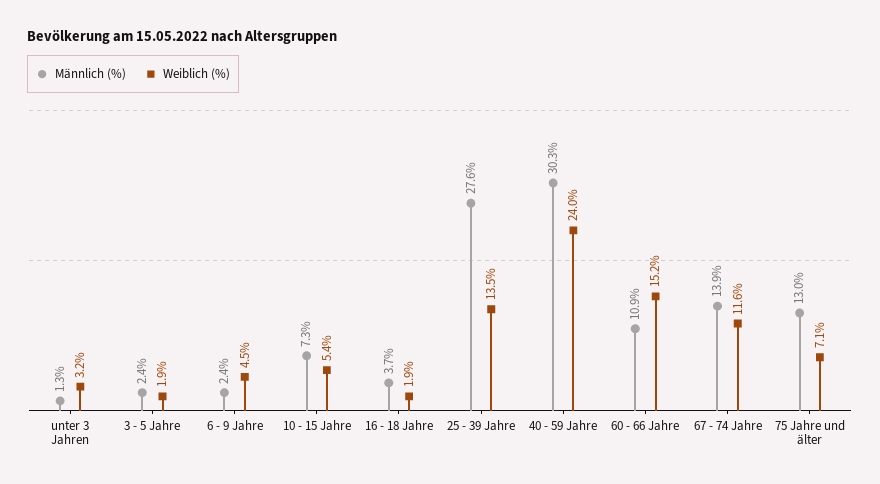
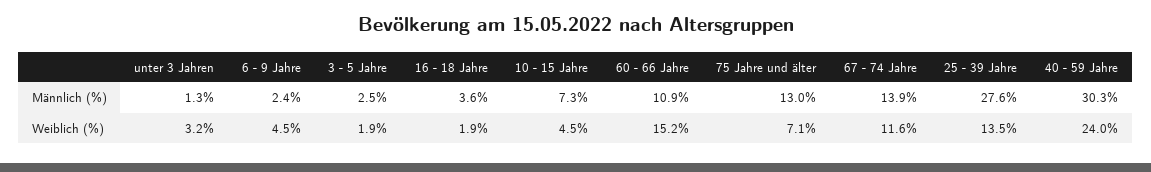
Männlich (%), 3 - 5 Jahre: 2.4 -> 2.5
Weiblich (%), 10 - 15 Jahre: 5.4 -> 4.5
Männlich (%), 16 - 18 Jahre: 3.7 -> 3.6

